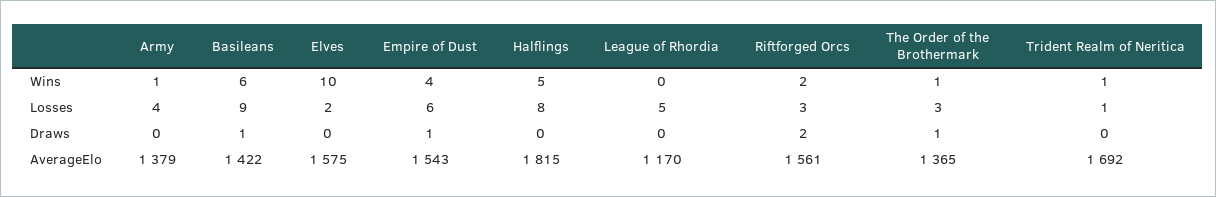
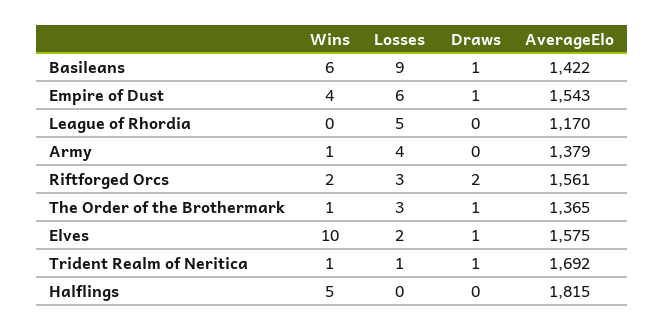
Halflings, Losses: 8 -> 0
Elves, Draws: 0 -> 1
Trident Realm of Neritica, Draws: 0 -> 1

